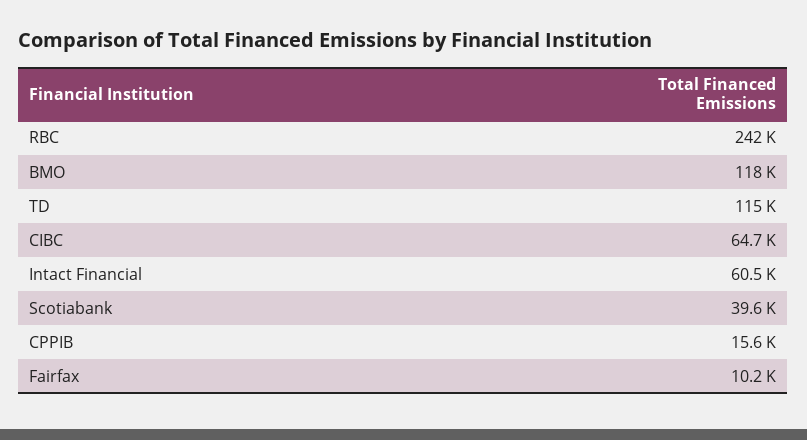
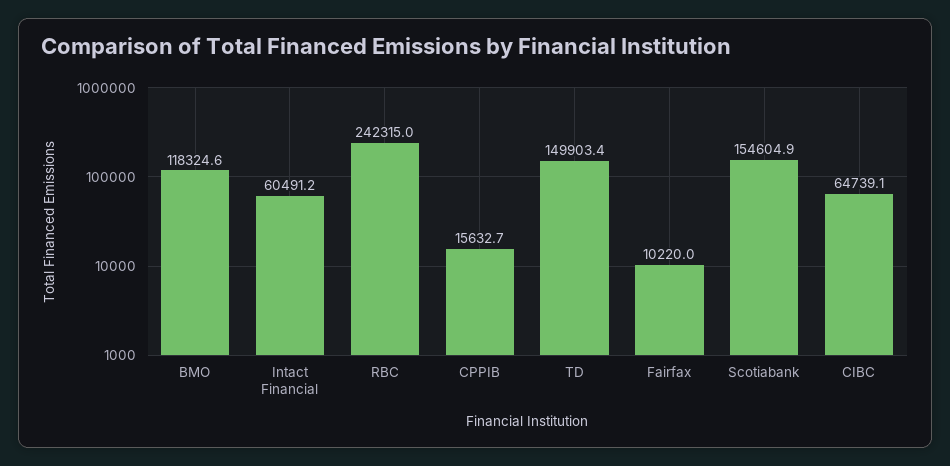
TD: 115000 -> 149903.4
Scotiabank: 39600 -> 154604.9

